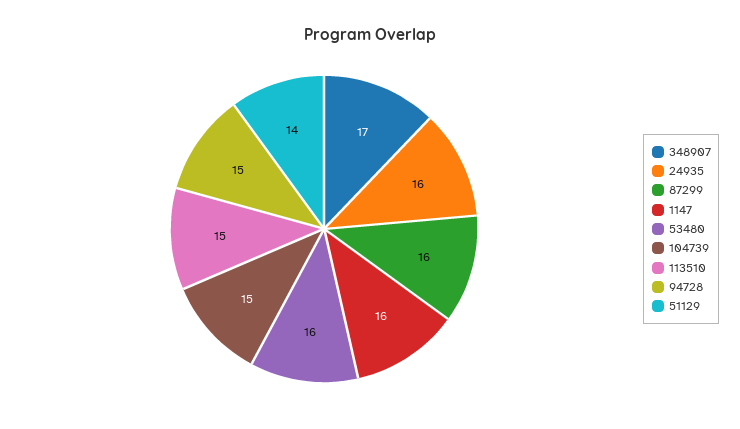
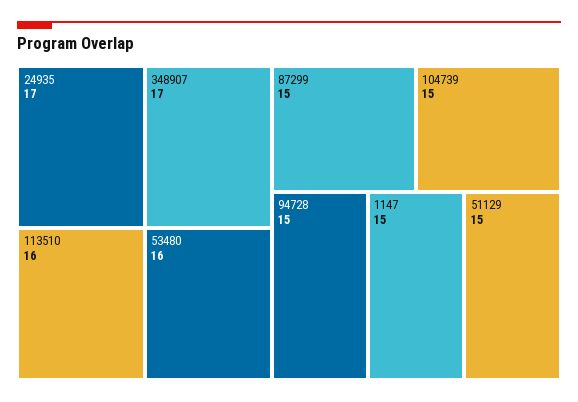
24935: 16 -> 17
87299: 16 -> 15
1147: 16 -> 15
113510: 15 -> 16
51129: 14 -> 15

